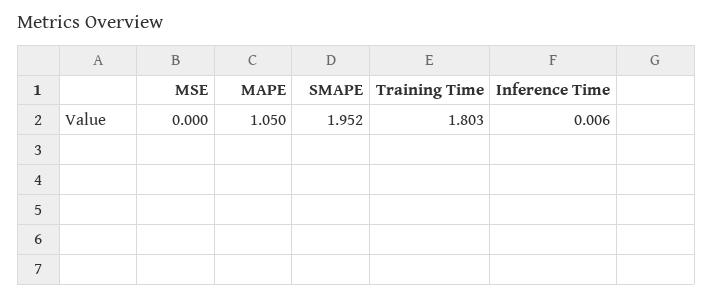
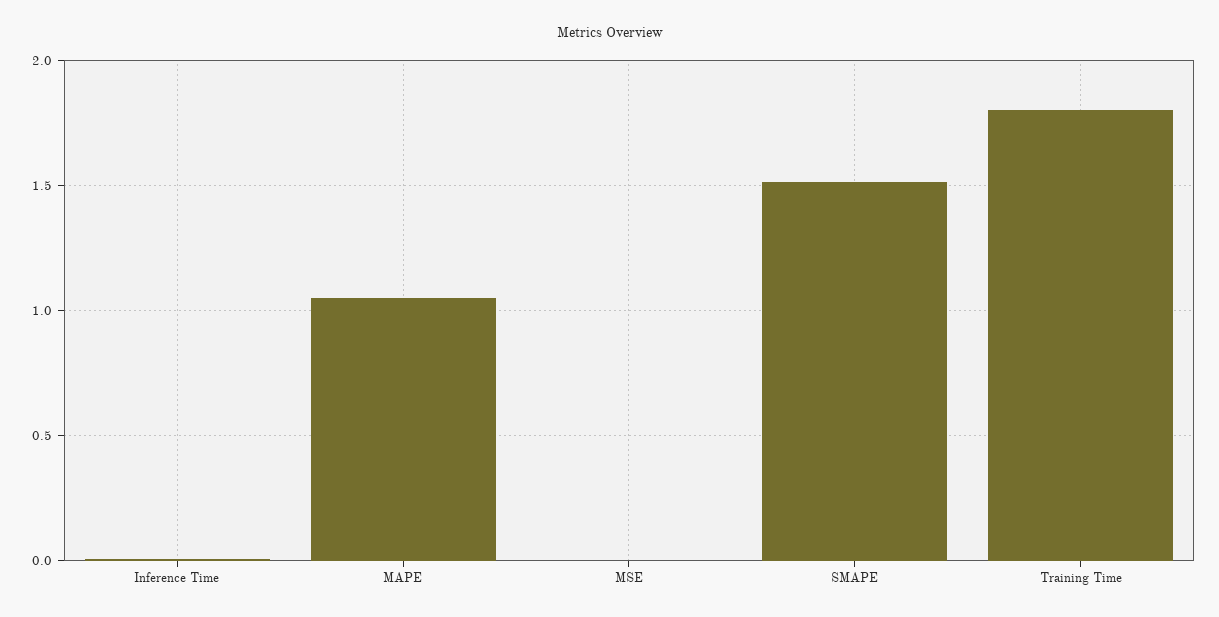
SMAPE: 1.952 -> 1.5

